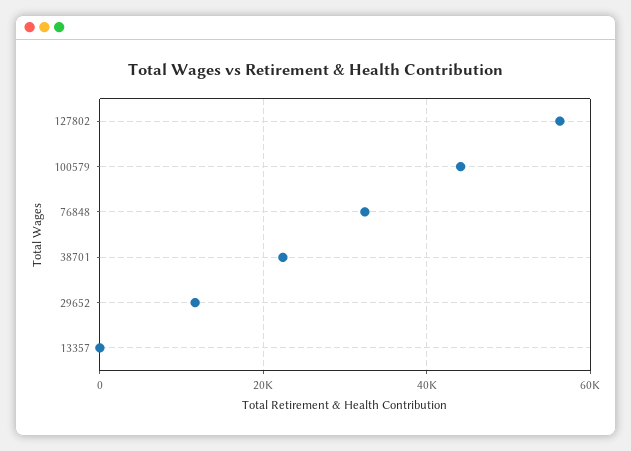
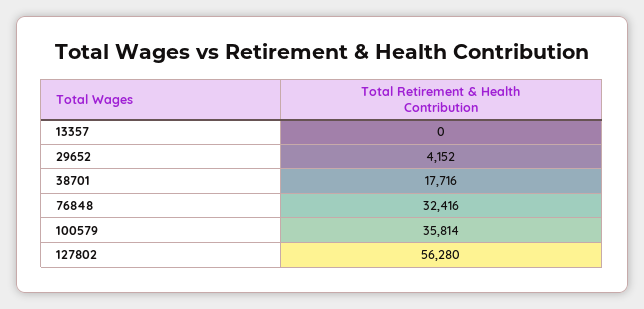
100579: 44000 -> 35814
38701: 22000 -> 17716
29652: 12000 -> 4152

